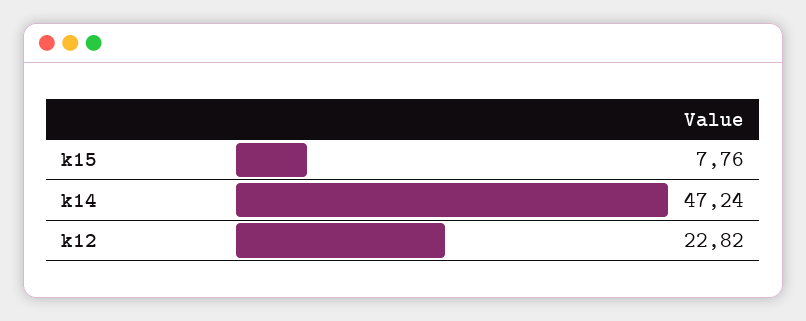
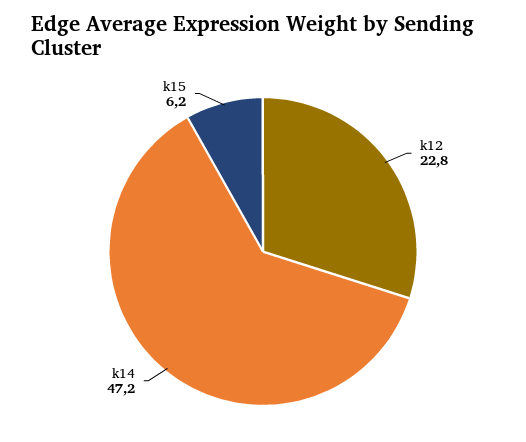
k15: 7.76 -> 6.2

